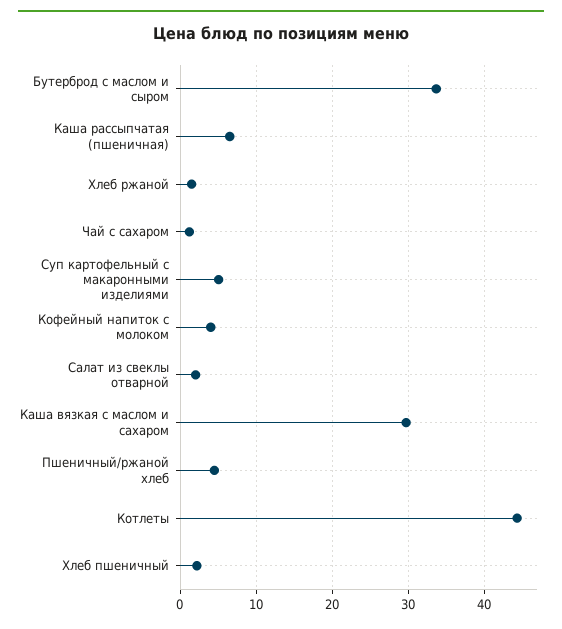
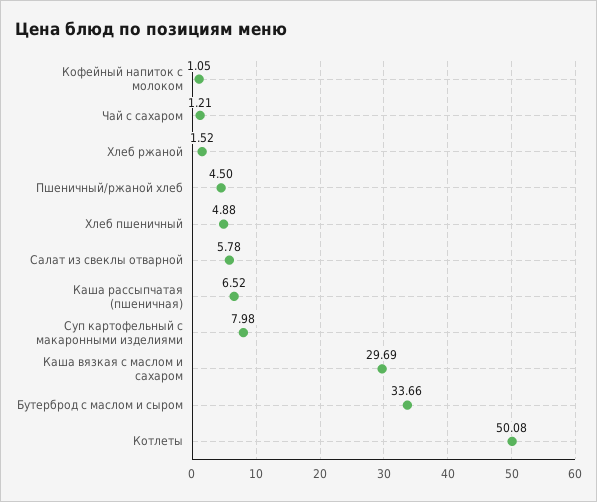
Суп картофельный с макаронными изделиями: 5 -> 7.98
Кофейный напиток с молоком: 4 -> 1.05
Салат из свеклы отварной: 2 -> 5.78
Котлеты: 44 -> 50.08
Хлеб пшеничный: 2 -> 4.88

